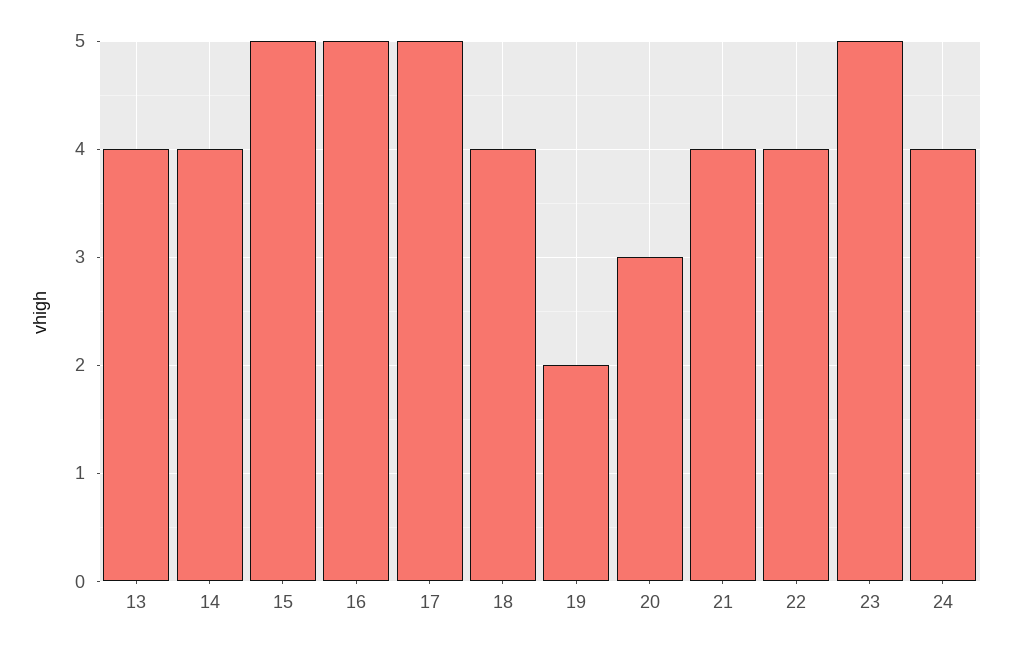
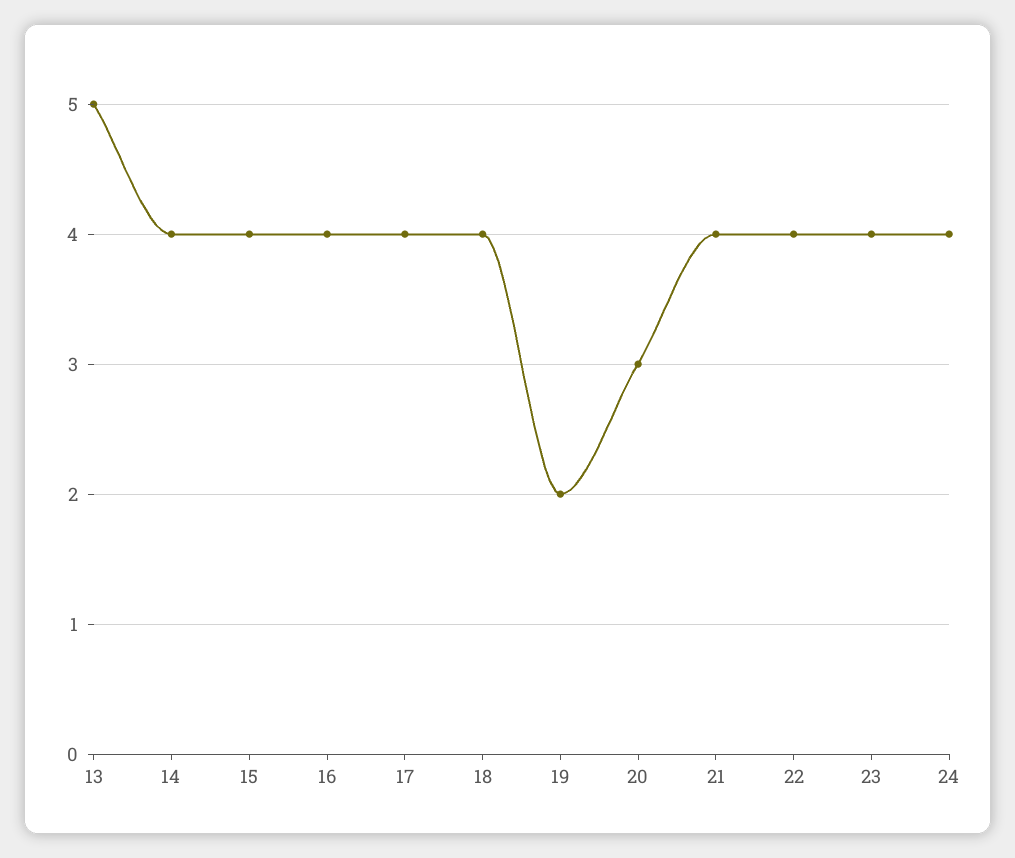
13: 4 -> 5
15: 5 -> 4
16: 5 -> 4
17: 5 -> 4
23: 5 -> 4

